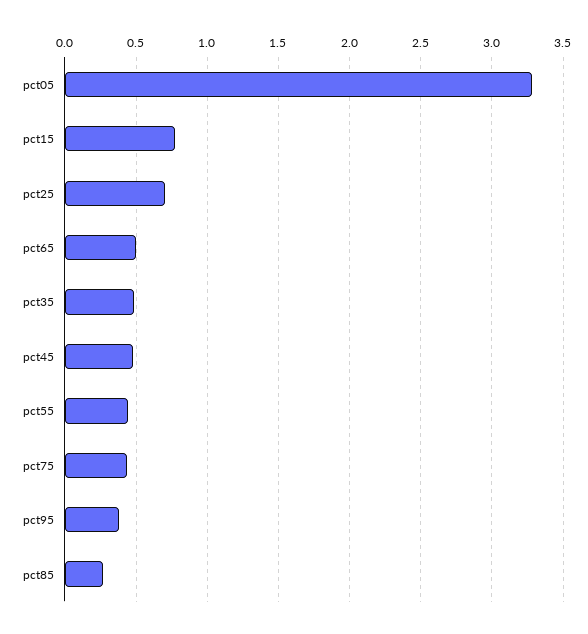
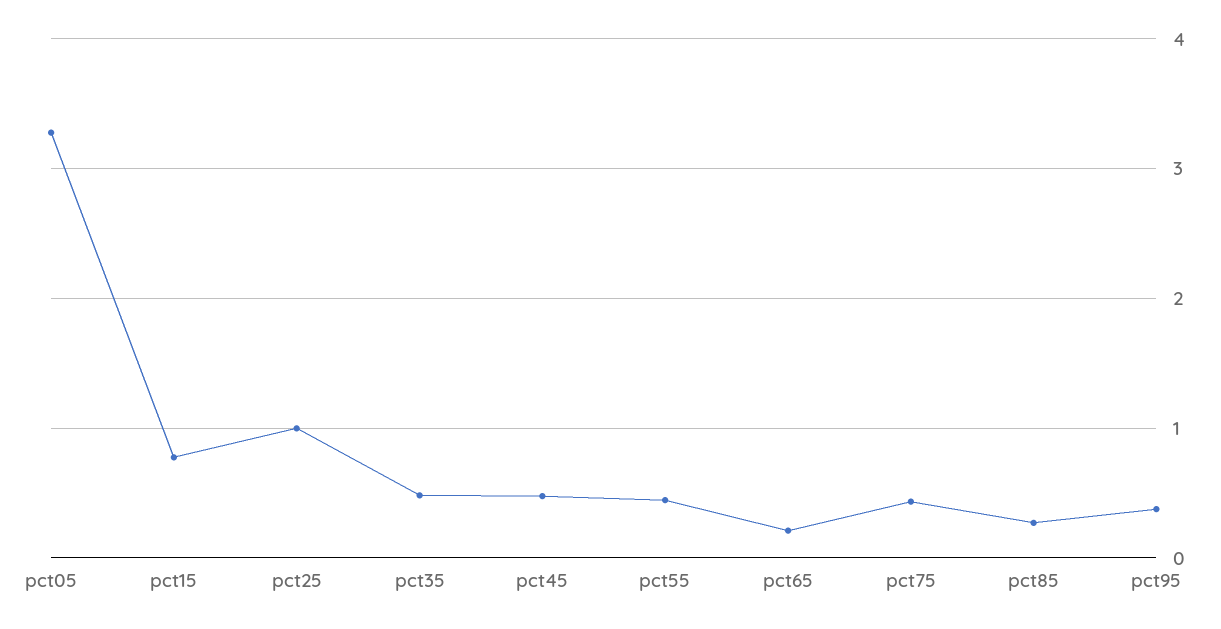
pct25: 0.7 -> 1
pct65: 0.5 -> 0.2

